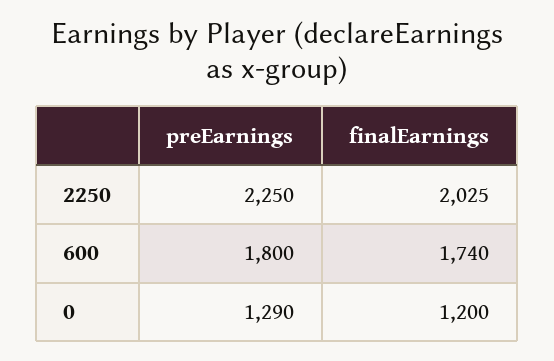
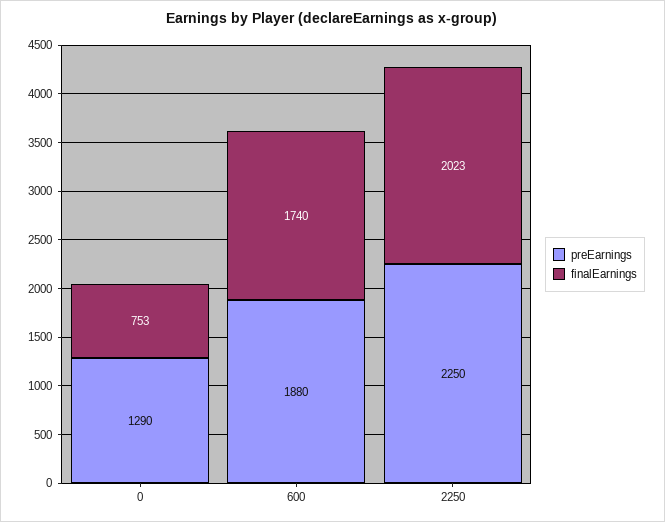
finalEarnings, 2250: 2025 -> 2023
preEarnings, 600: 1800 -> 1880
finalEarnings, 0: 1200 -> 753

